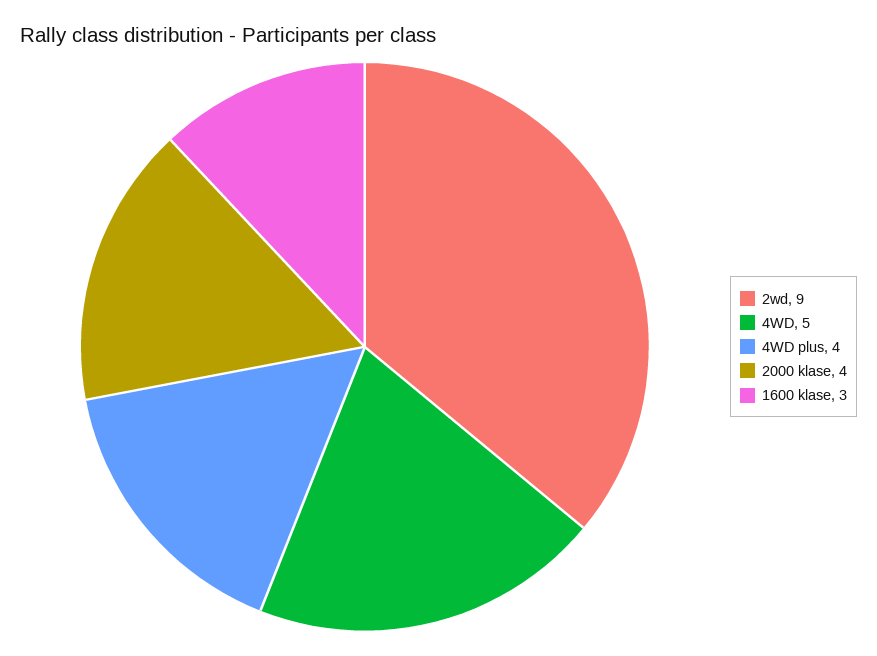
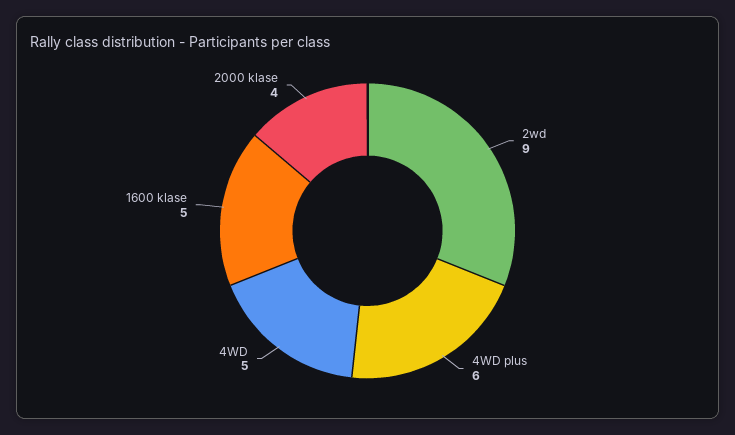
4WD plus: 4 -> 6
1600 klase: 3 -> 5

